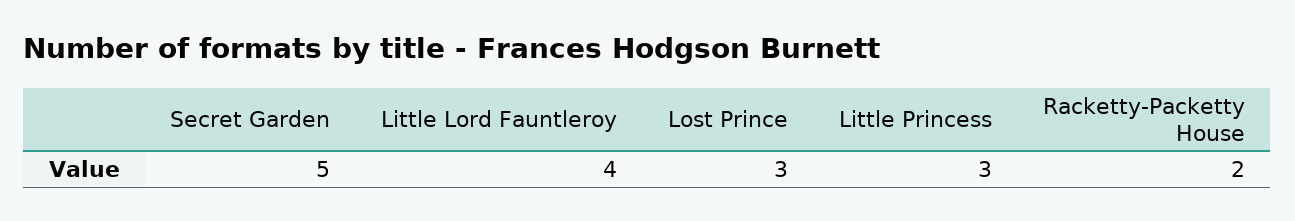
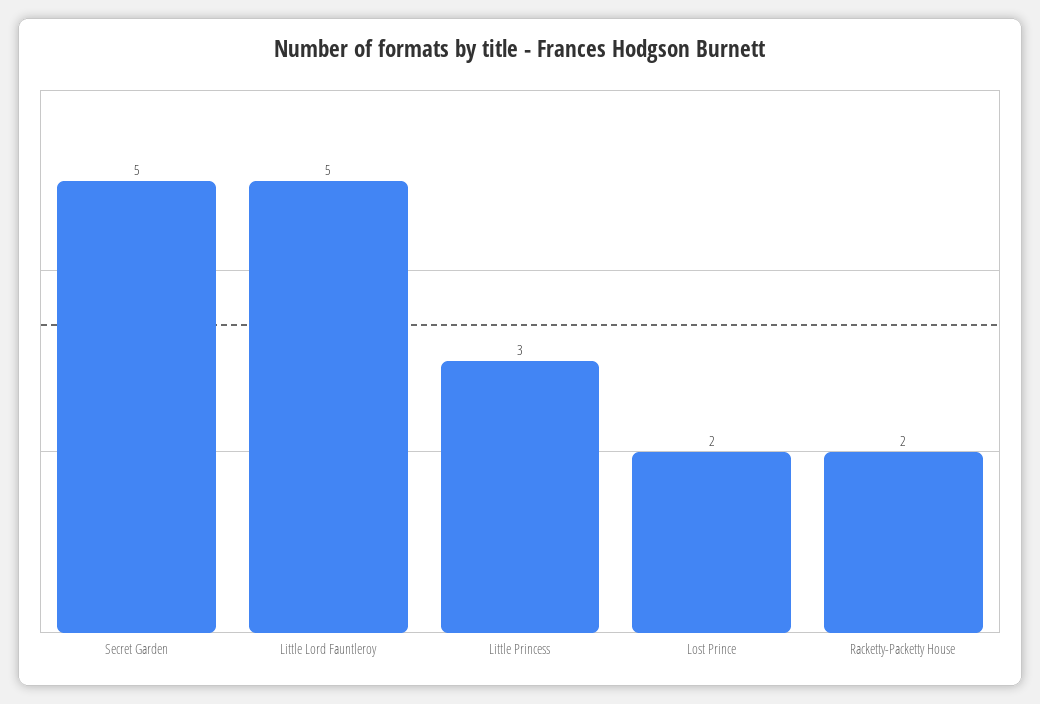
Little Lord Fauntleroy: 4 -> 5
Lost Prince: 3 -> 2

